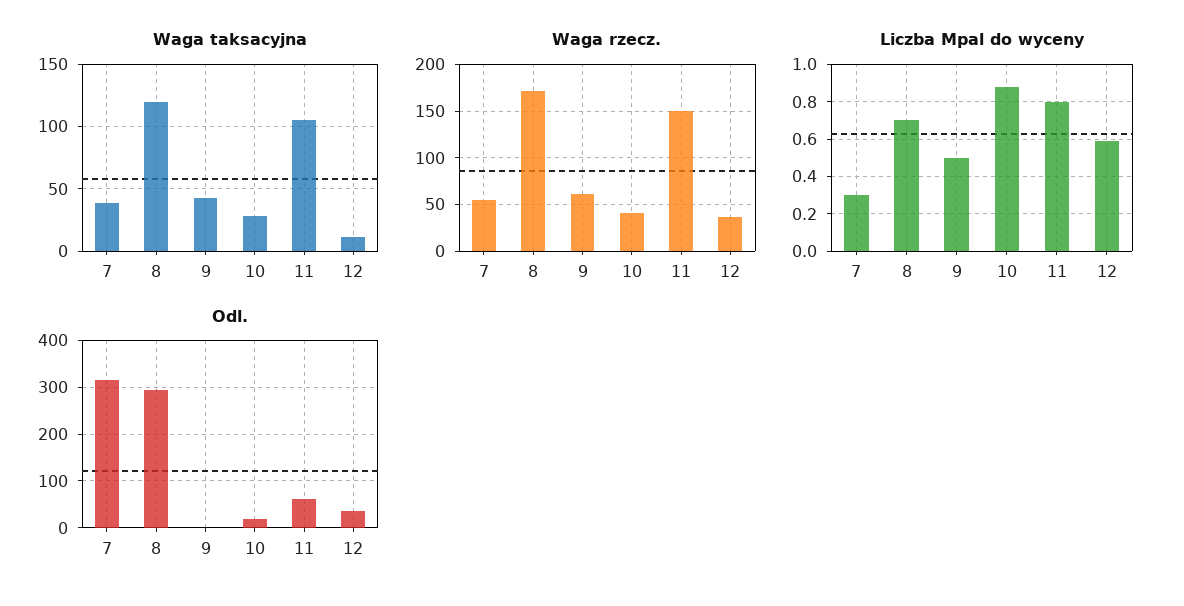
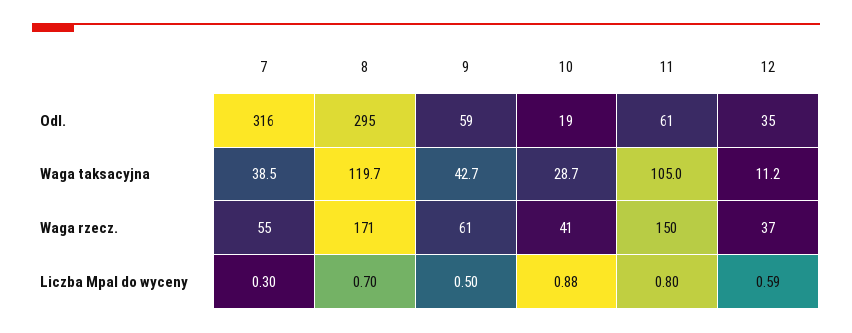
Odl., 9: 0 -> 59

